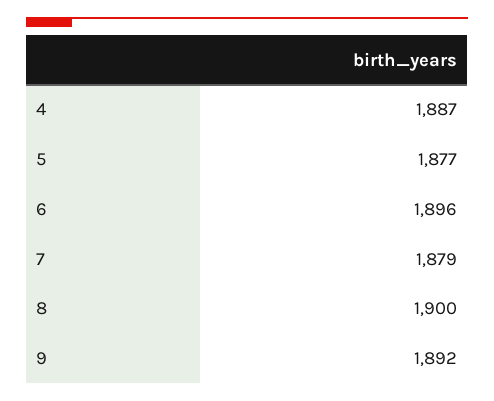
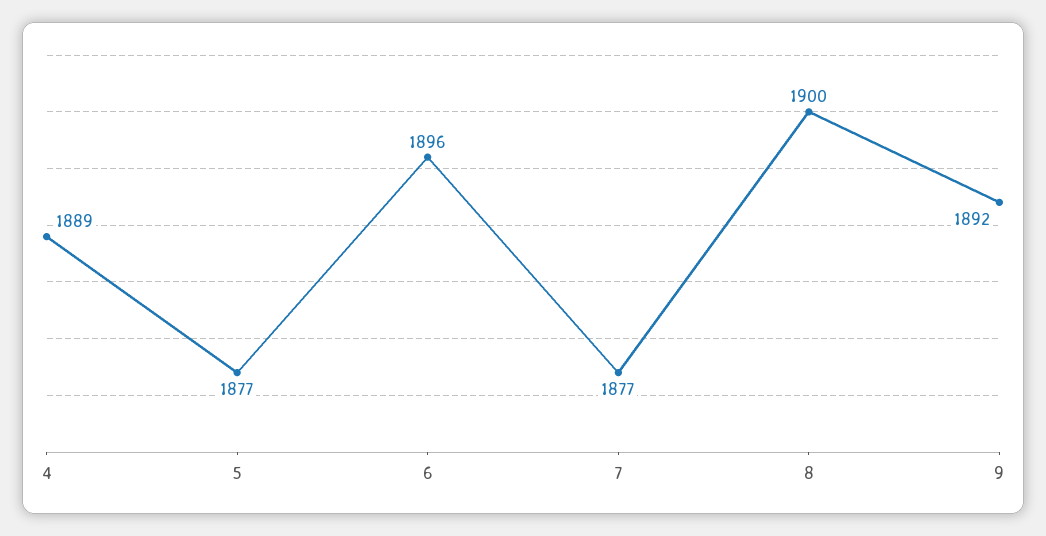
4: 1887 -> 1889
7: 1879 -> 1877

